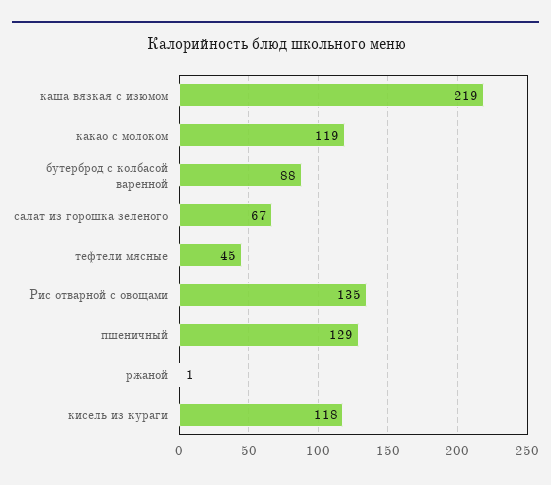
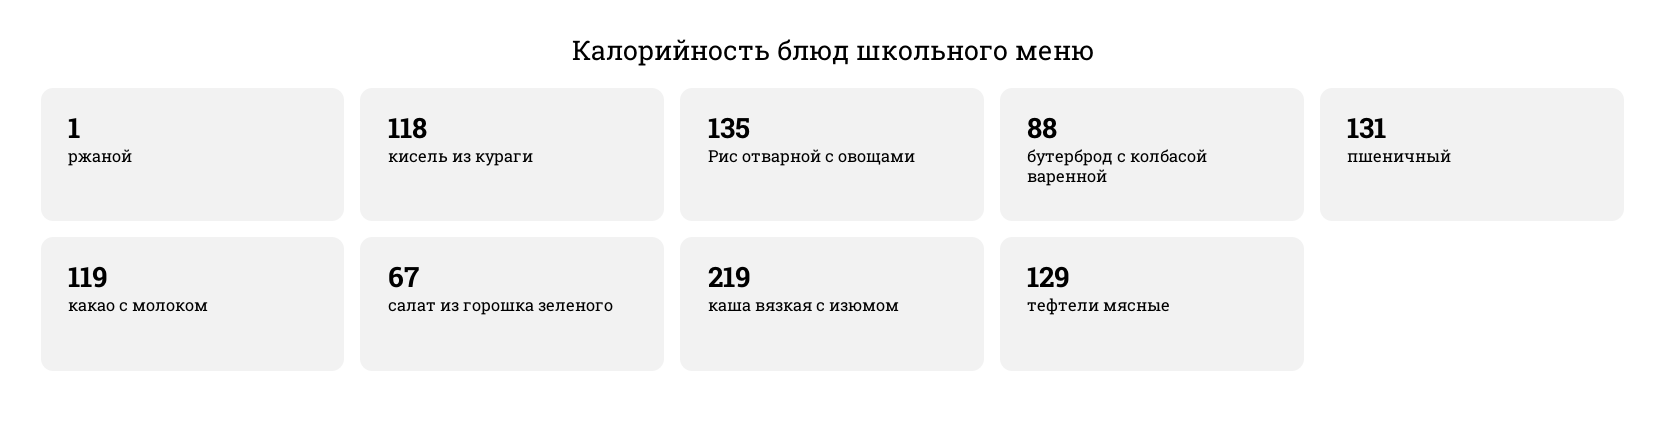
тефтели мясные: 45 -> 129
пшеничный: 129 -> 131

